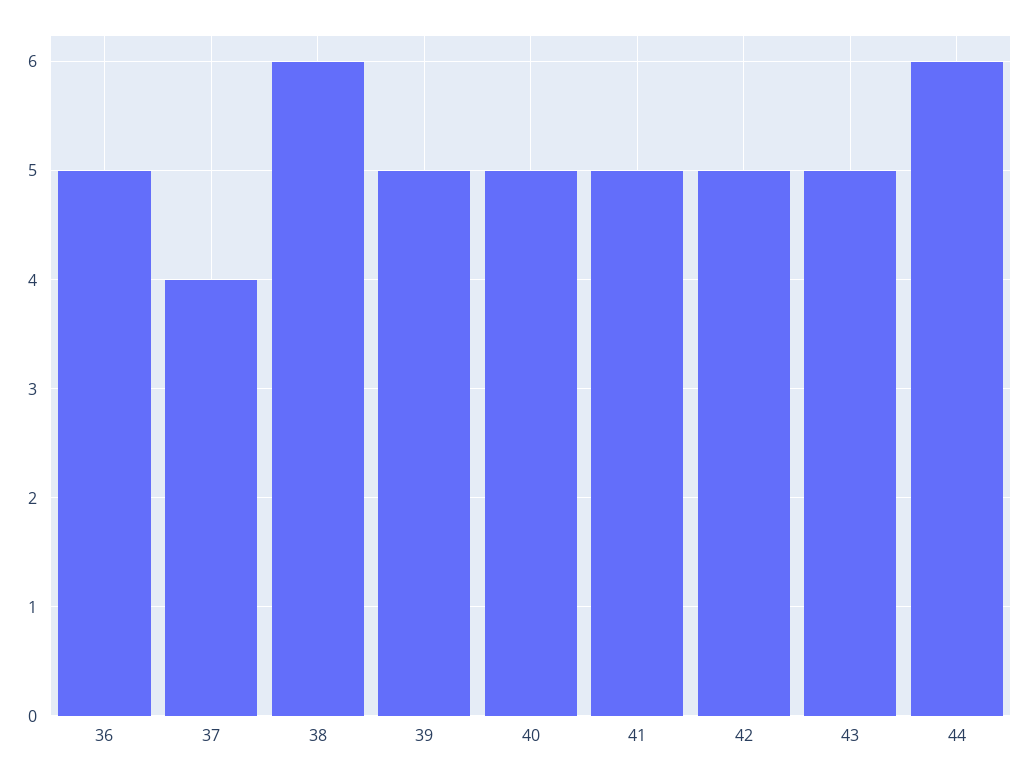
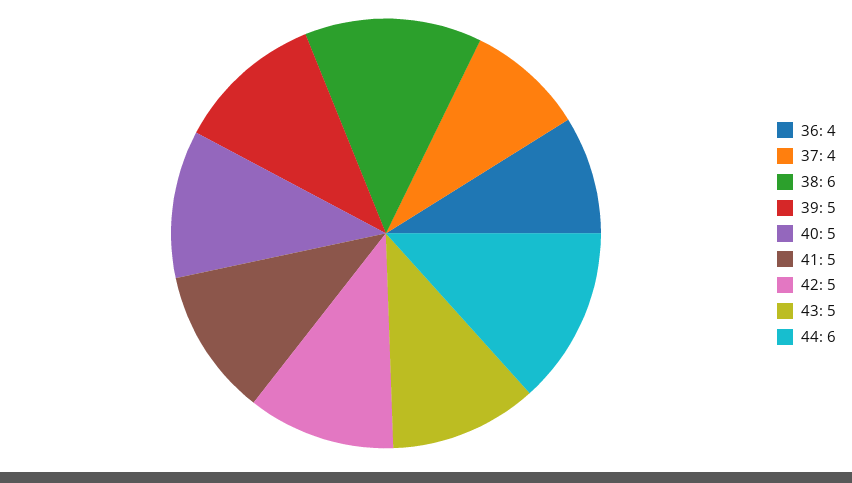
36: 5 -> 4

